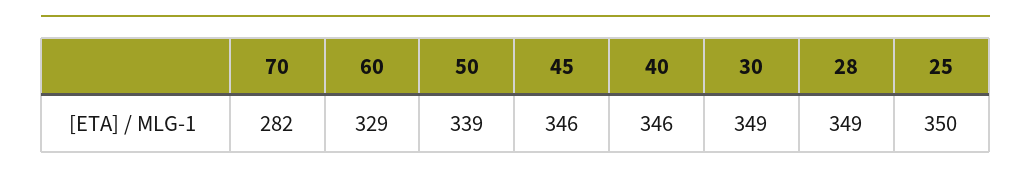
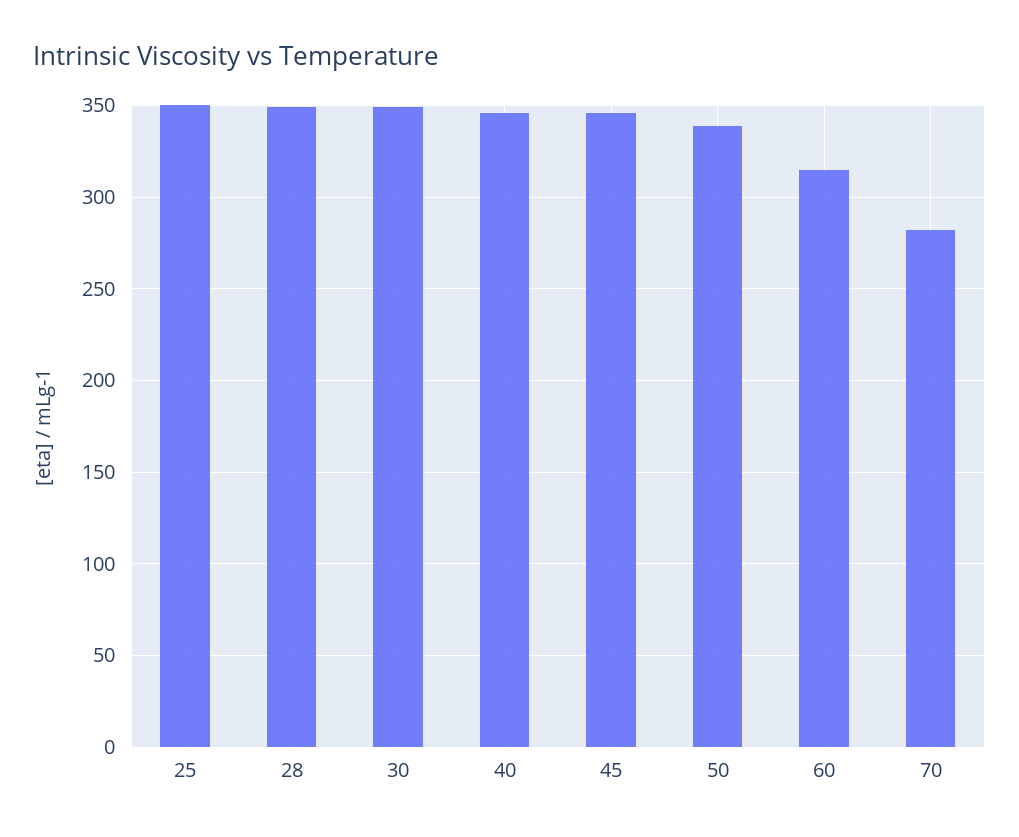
60: 329 -> 315

